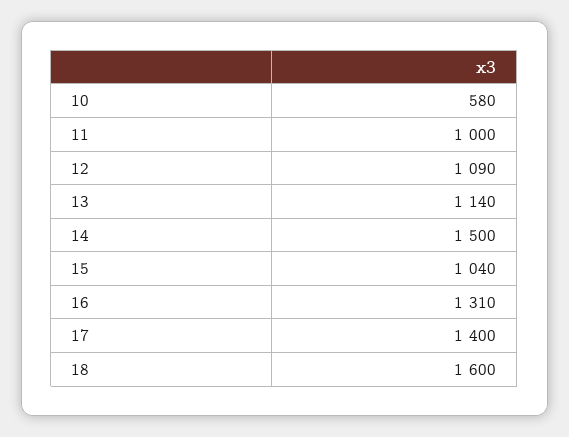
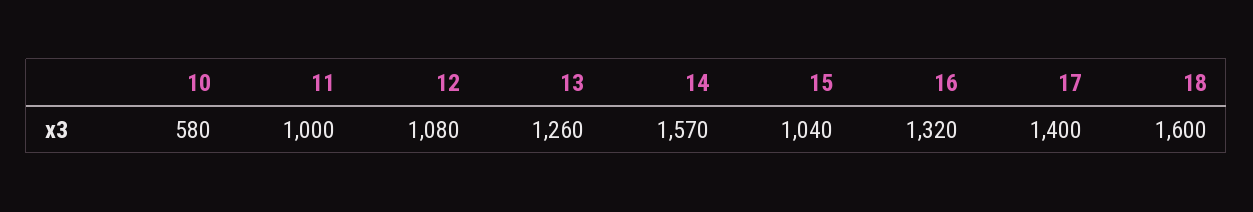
12: 1090 -> 1080
13: 1140 -> 1260
14: 1500 -> 1570
16: 1310 -> 1320

